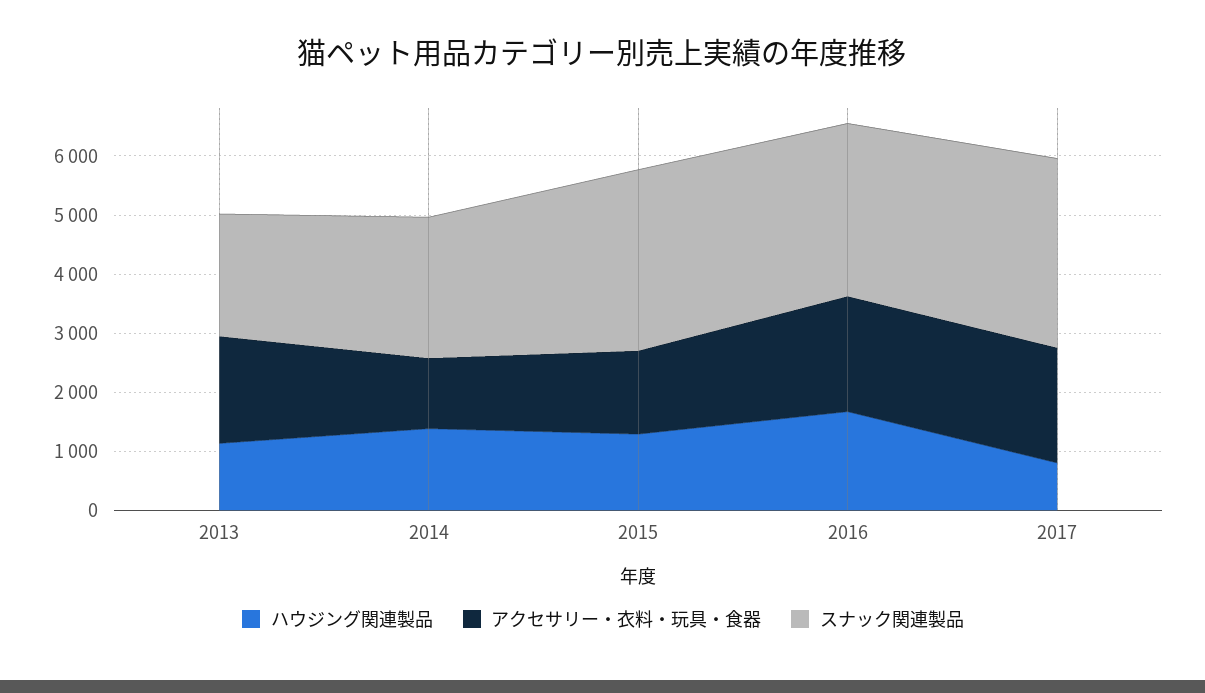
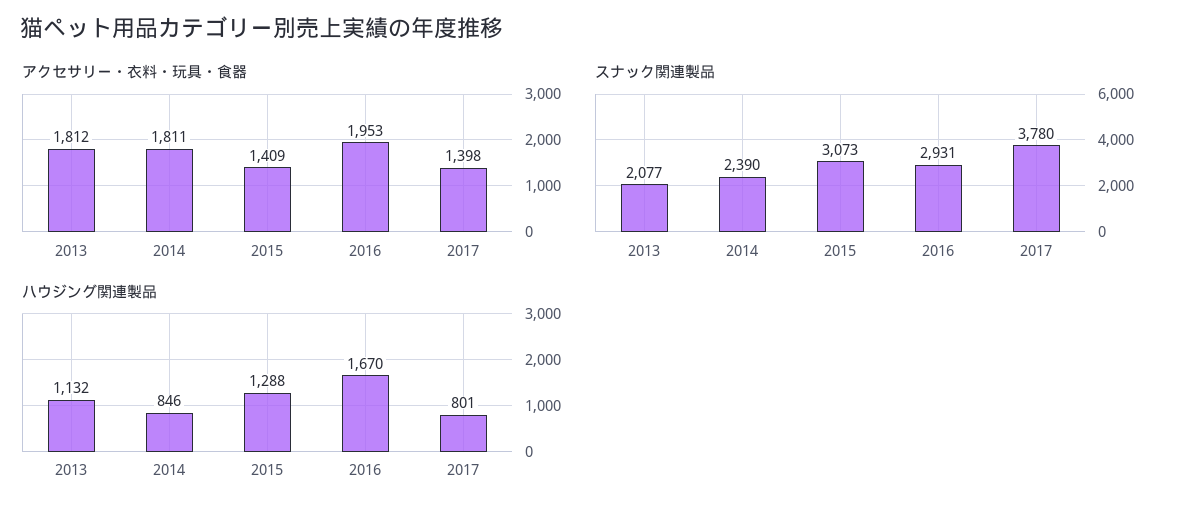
ハウジング関連製品, 2014: 1400 -> 846
アクセサリー・衣料・玩具・食器, 2014: 1200 -> 1811
アクセサリー・衣料・玩具・食器, 2017: 2000 -> 1398
スナック関連製品, 2017: 3200 -> 3780

